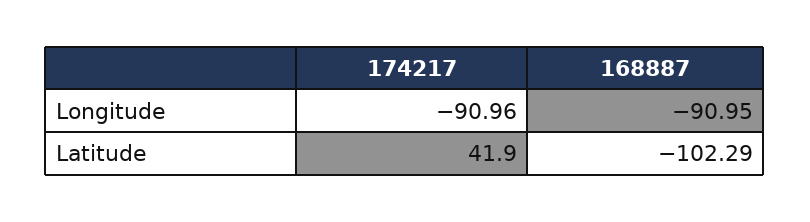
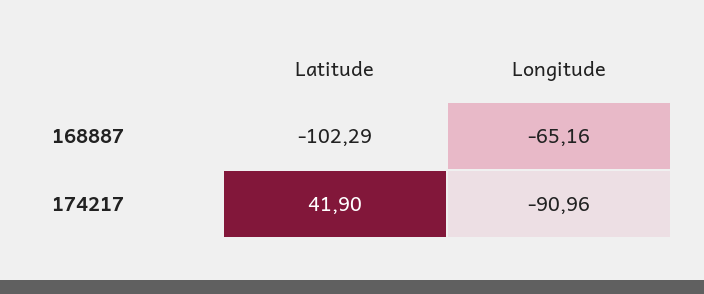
168887, Longitude: -90.95 -> -65.16

